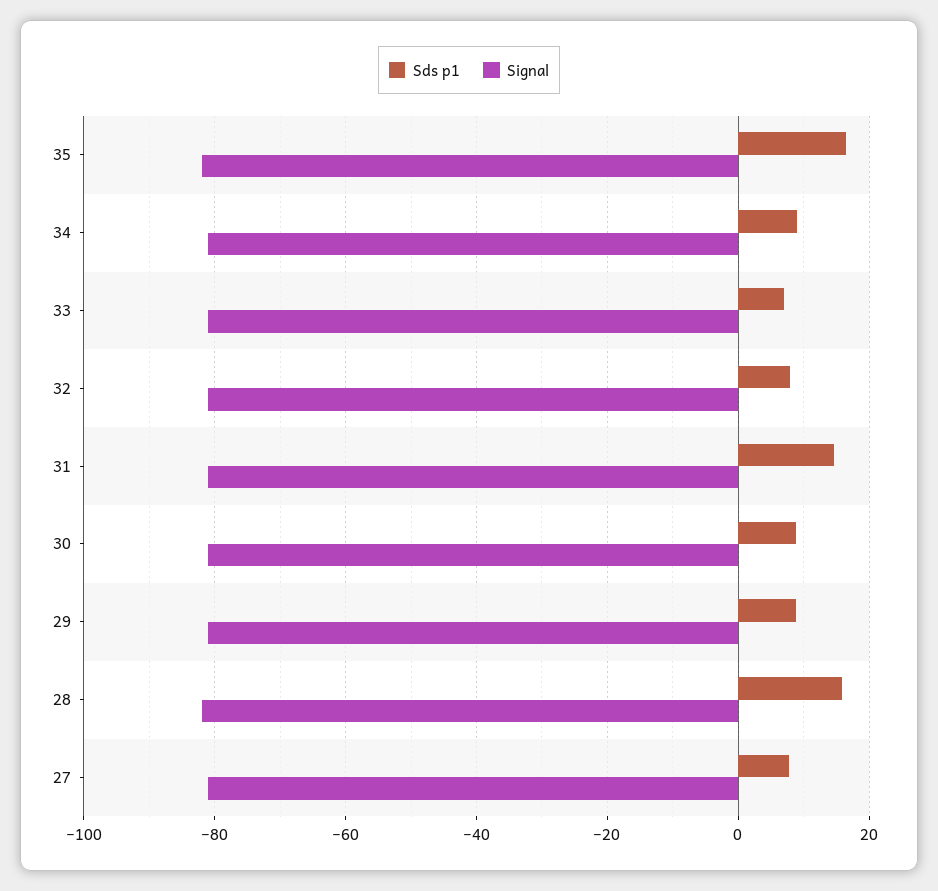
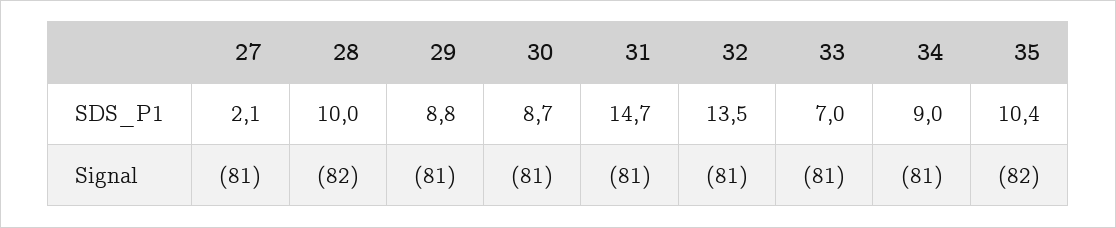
Sds p1, 35: 16 -> 10.4
Sds p1, 32: 8 -> 13.5
Sds p1, 28: 16 -> 10
Sds p1, 27: 8 -> 2.1

